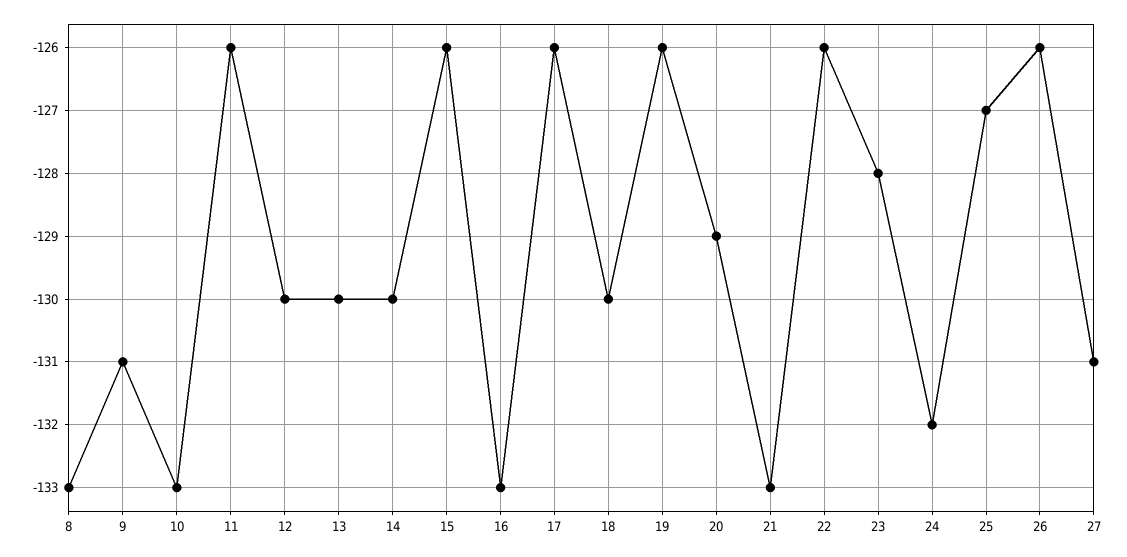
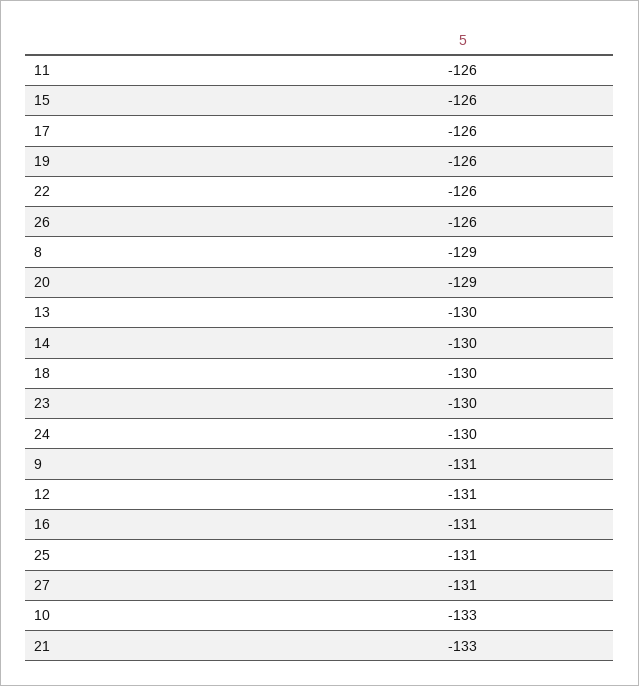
8: -133 -> -129
12: -130 -> -131
16: -133 -> -131
23: -128 -> -130
24: -132 -> -130
25: -127 -> -131

